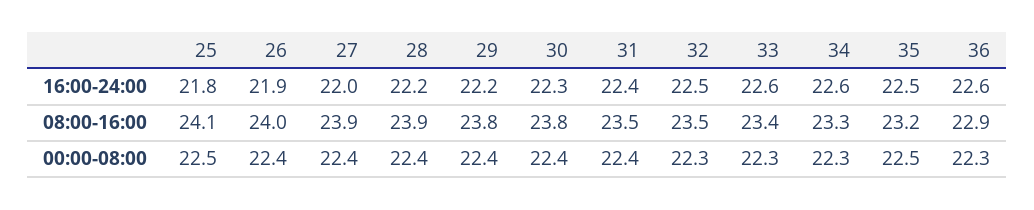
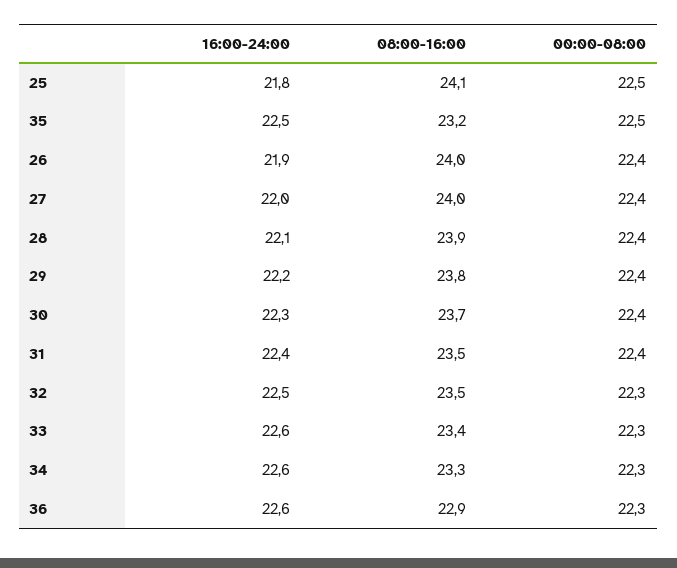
28, 16:00-24:00: 22.2 -> 22.1
27, 08:00-16:00: 23.9 -> 24
30, 08:00-16:00: 23.8 -> 23.7

